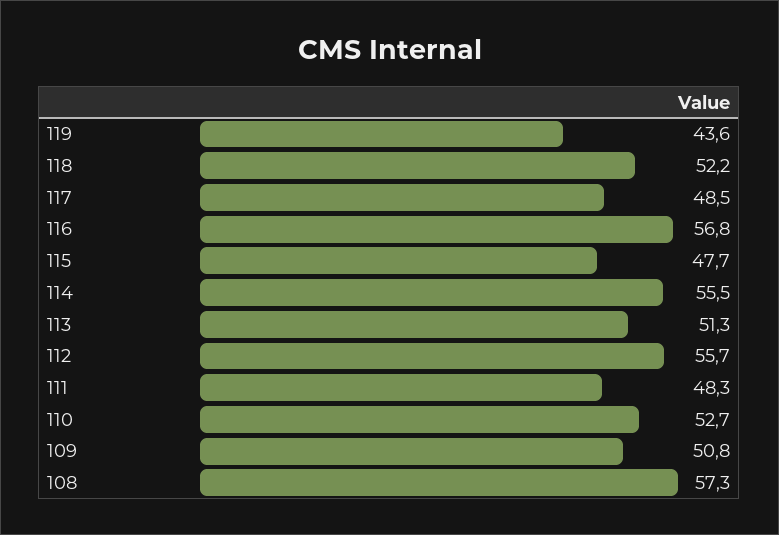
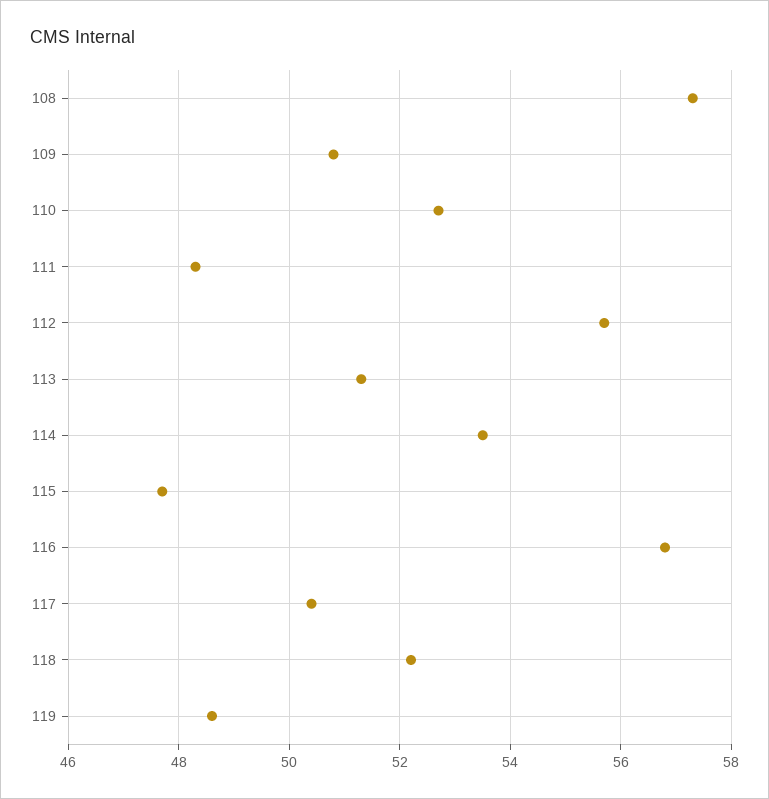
119: 43.6 -> 48.5
117: 48.5 -> 50.5
114: 55.5 -> 53.5

